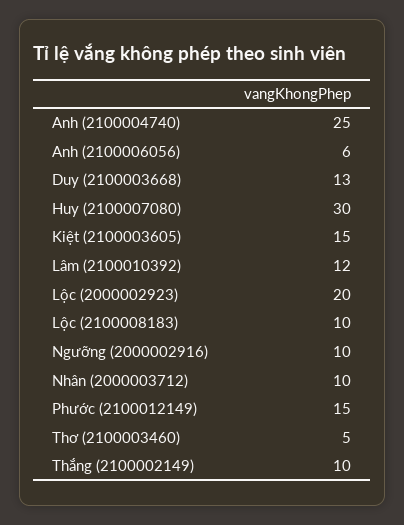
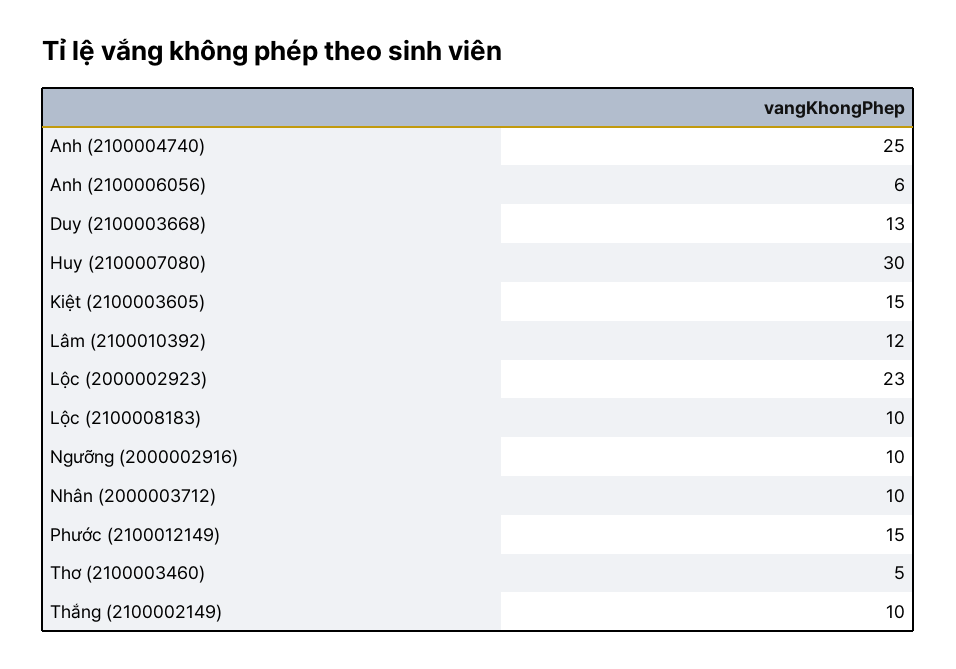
Lộc (2000002923): 20 -> 23

